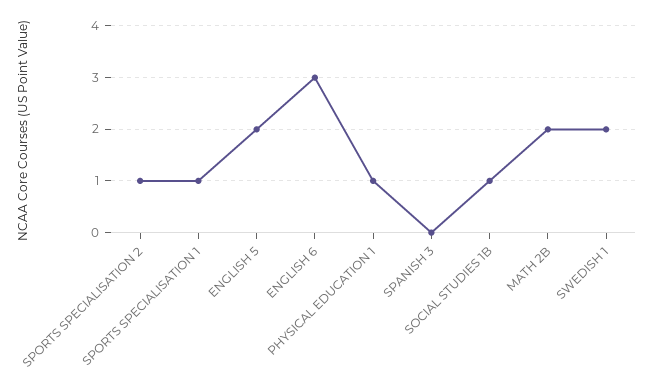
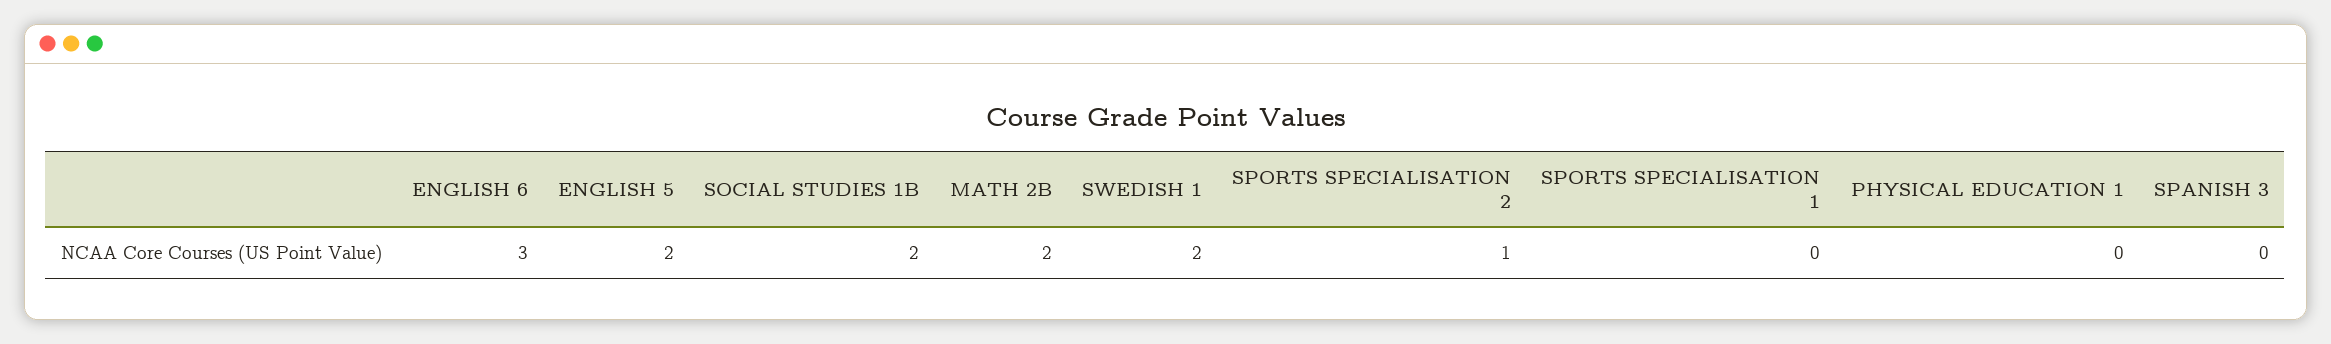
SPORTS SPECIALISATION 1: 1 -> 0
PHYSICAL EDUCATION 1: 1 -> 0
SOCIAL STUDIES 1B: 1 -> 2

